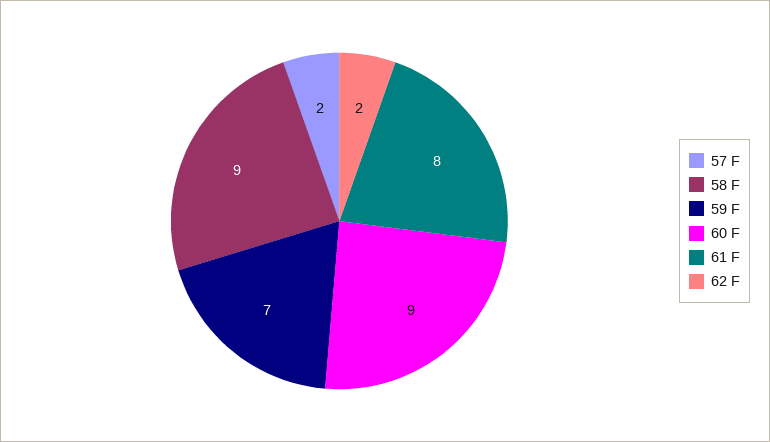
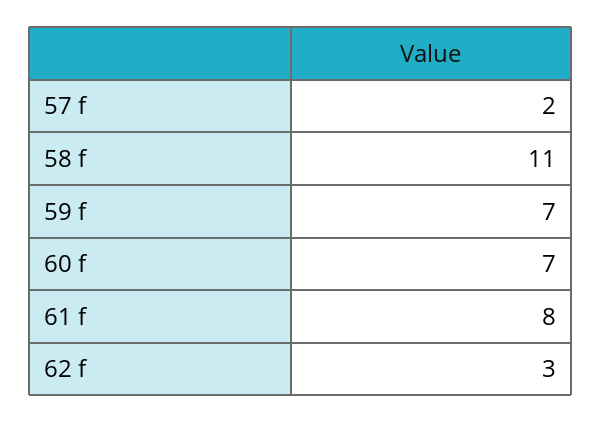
58 F: 9 -> 11
60 F: 9 -> 7
62 F: 2 -> 3

